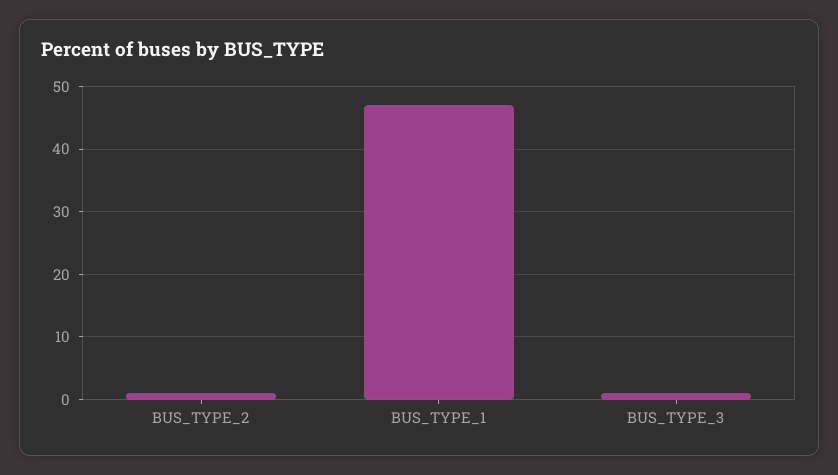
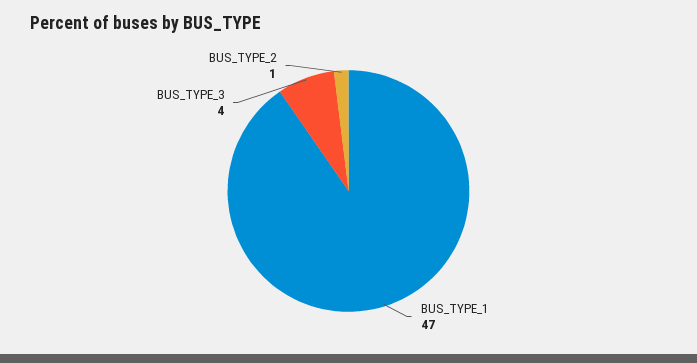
BUS_TYPE_3: 1 -> 4

